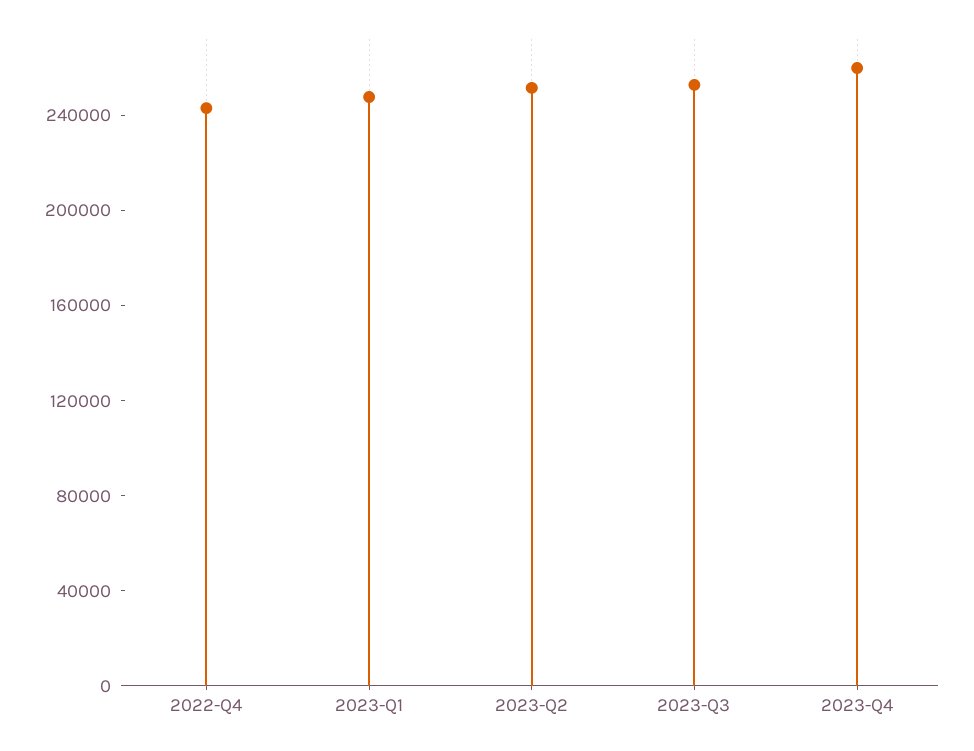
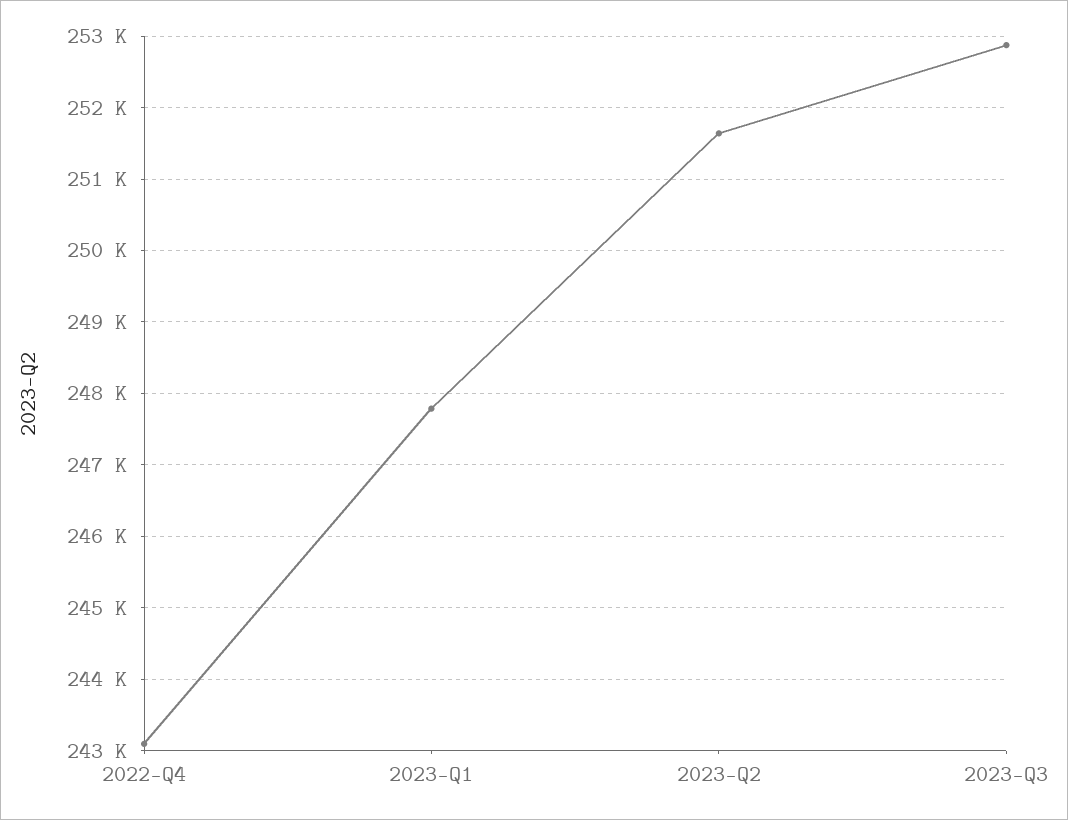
2023-Q4: 260000 -> none

